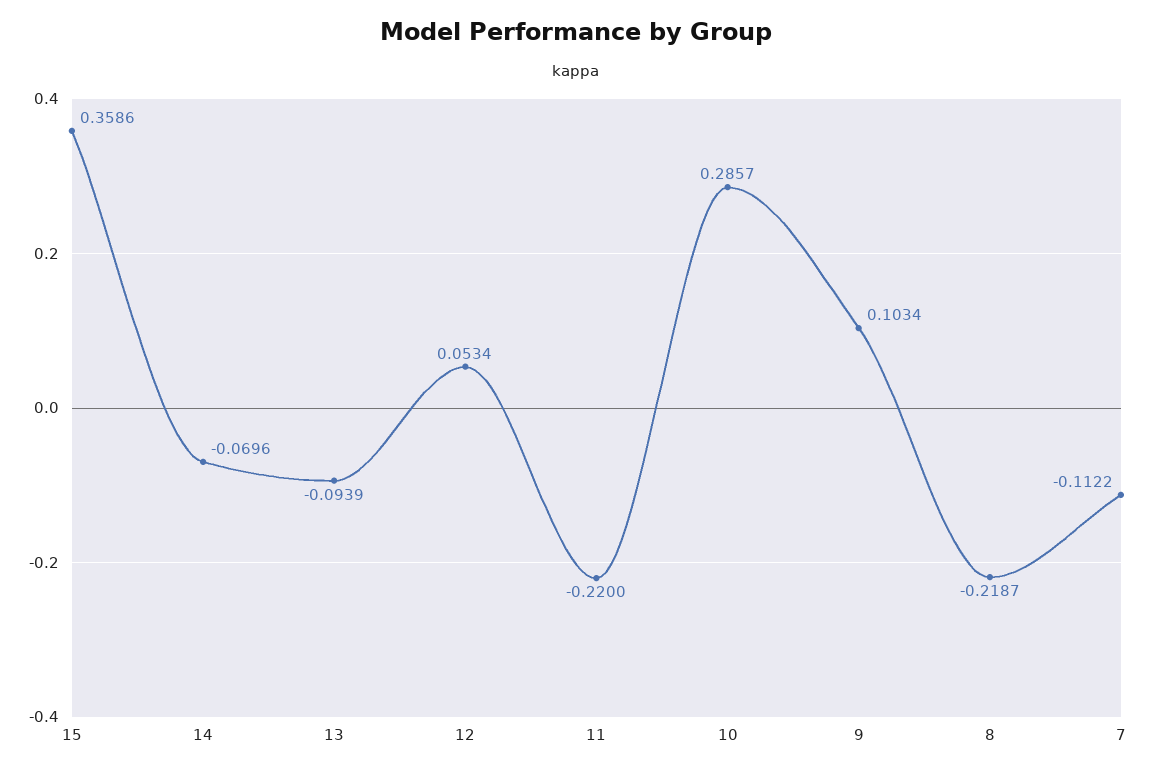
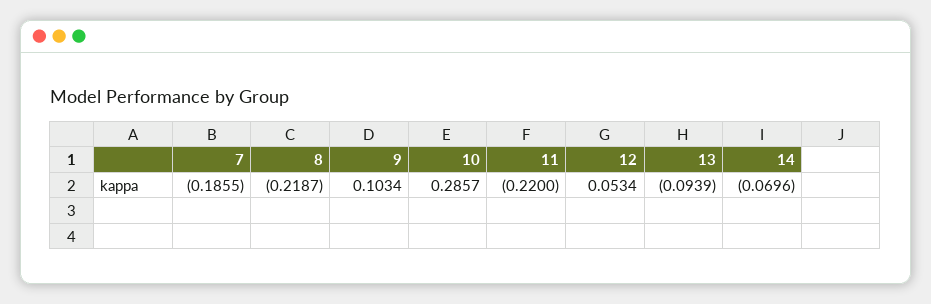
15: 0.3586 -> none
7: -0.1122 -> -0.1855

